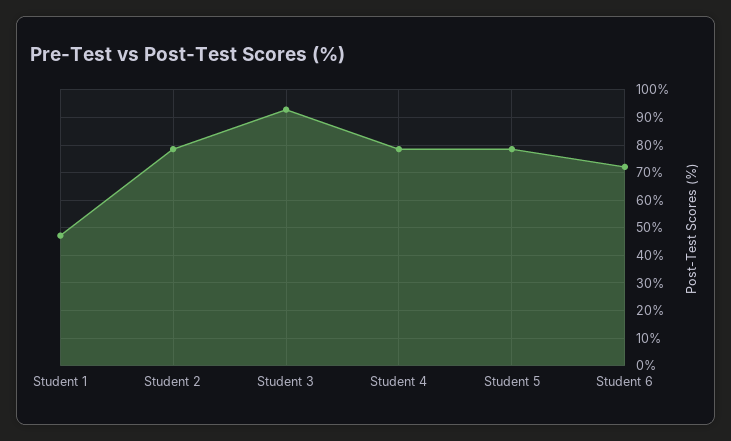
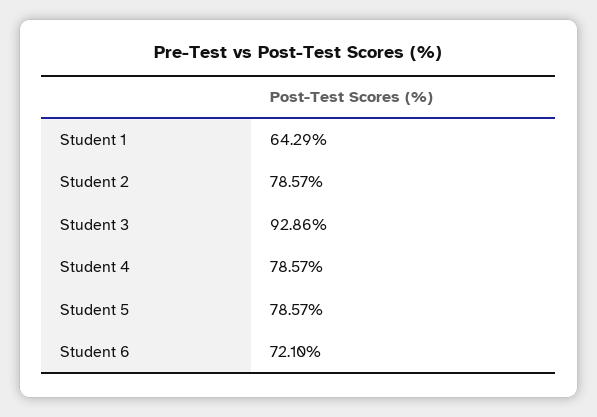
Student 1: 47.5 -> 64.29

